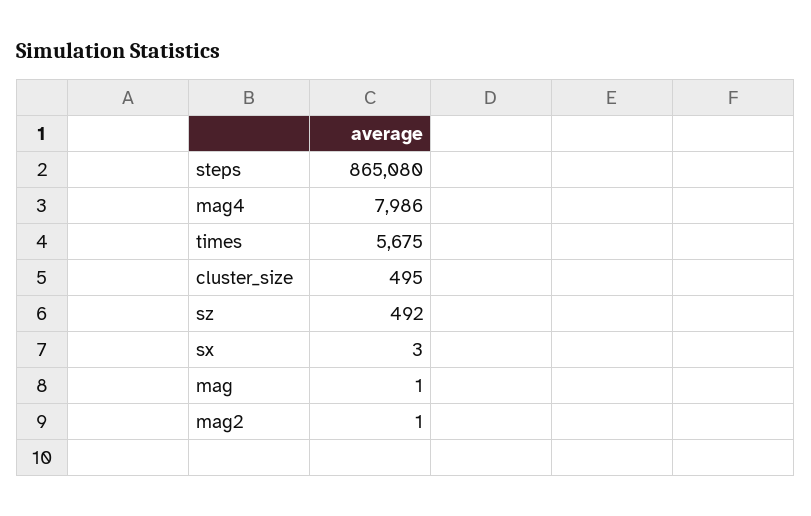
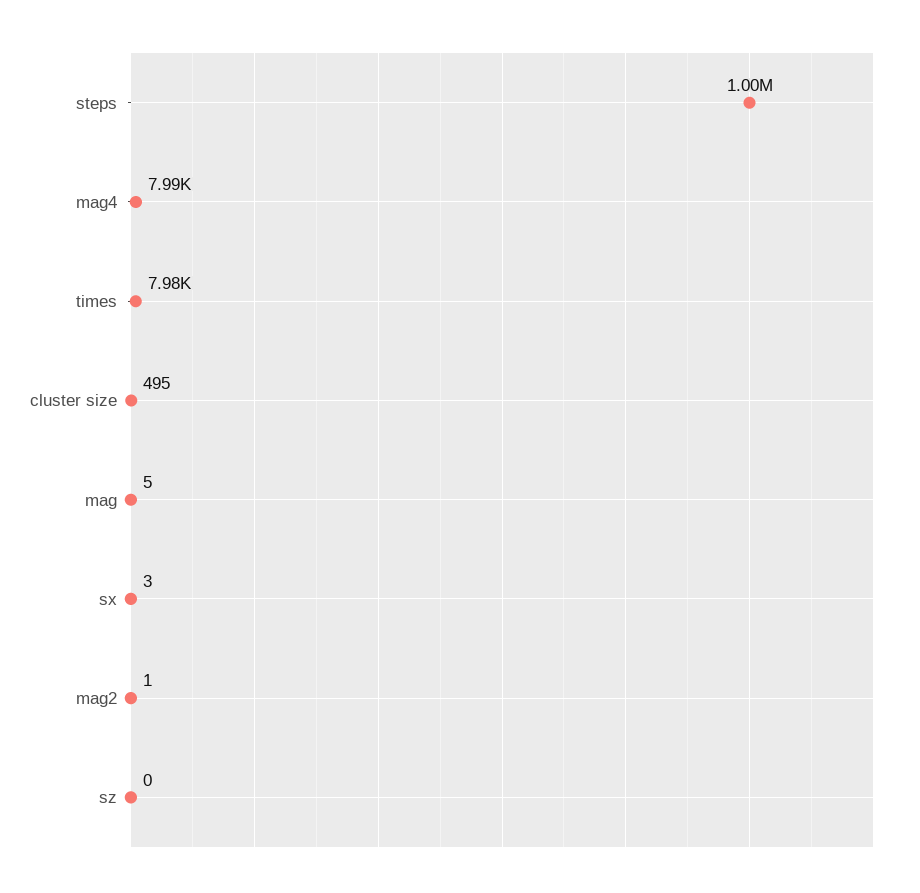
steps: 865080 -> 1000000
times: 5675 -> 7980
sz: 492 -> 0
mag: 1 -> 5

